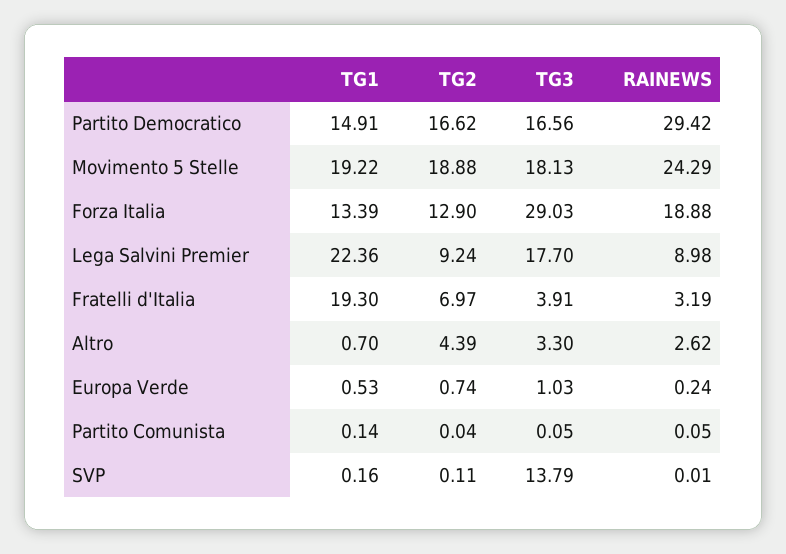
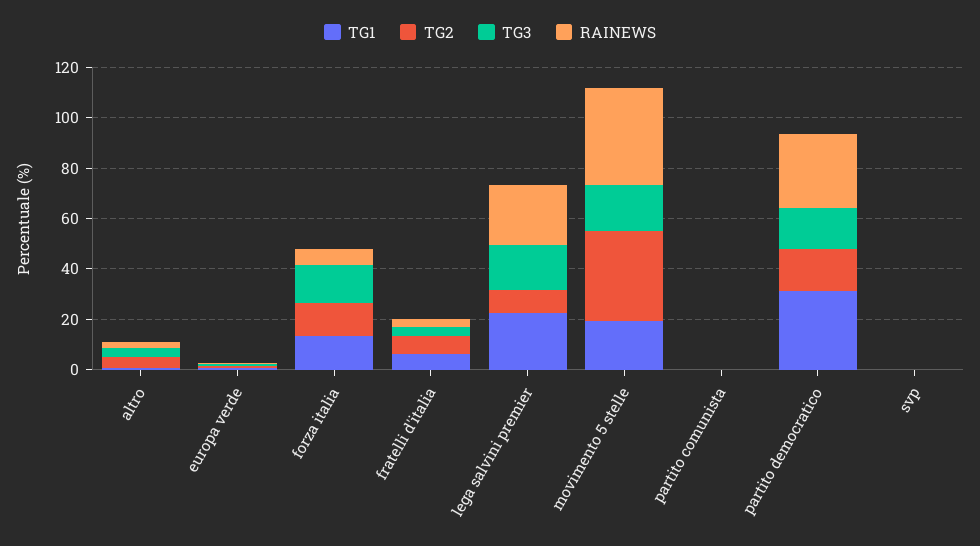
TG1, Partito Democratico: 14.91 -> 30
TG2, Movimento 5 Stelle: 18.88 -> 35
RAINEWS, Movimento 5 Stelle: 24.29 -> 40
TG3, Forza Italia: 29.03 -> 15
RAINEWS, Forza Italia: 18.88 -> 5
RAINEWS, Lega Salvini Premier: 8.98 -> 25
TG1, Fratelli d'Italia: 19.3 -> 5
TG3, SVP: 13.79 -> 0

